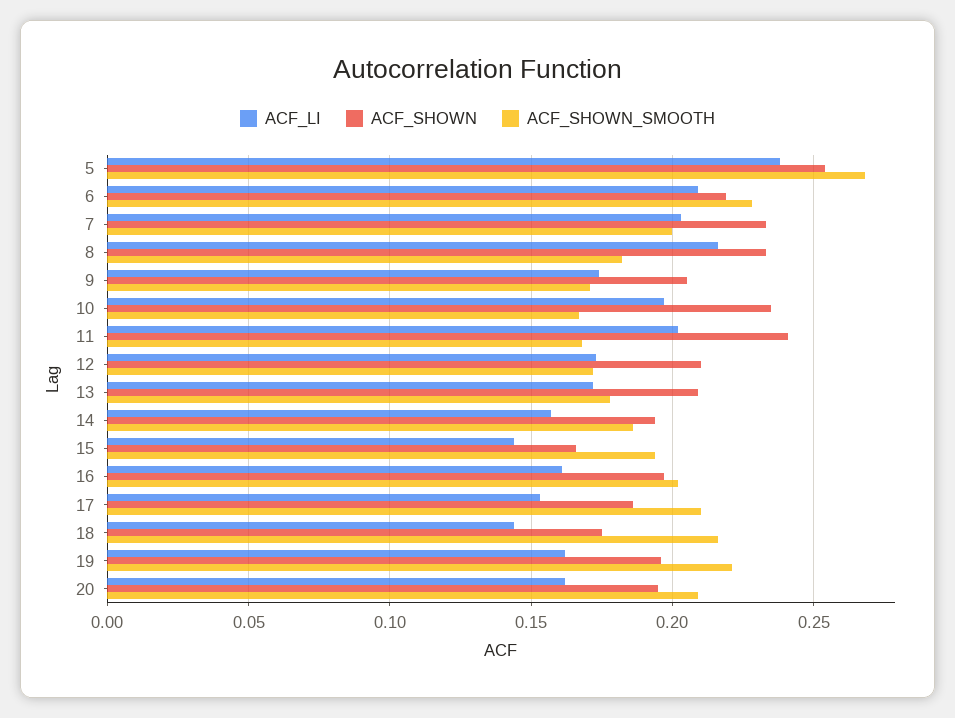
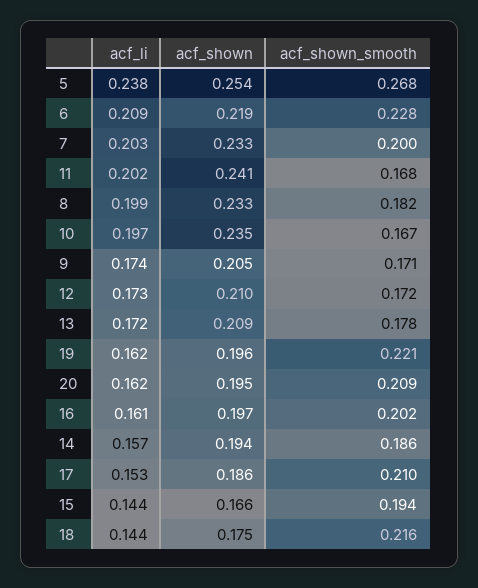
ACF_LI, 8: 0.215 -> 0.199

